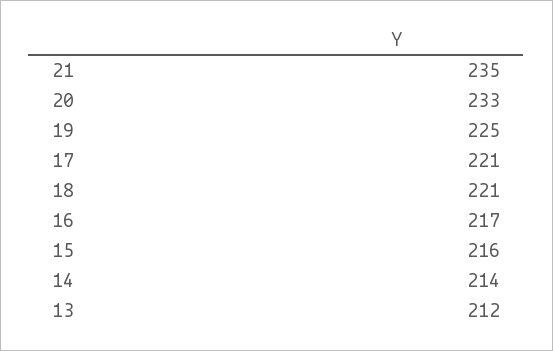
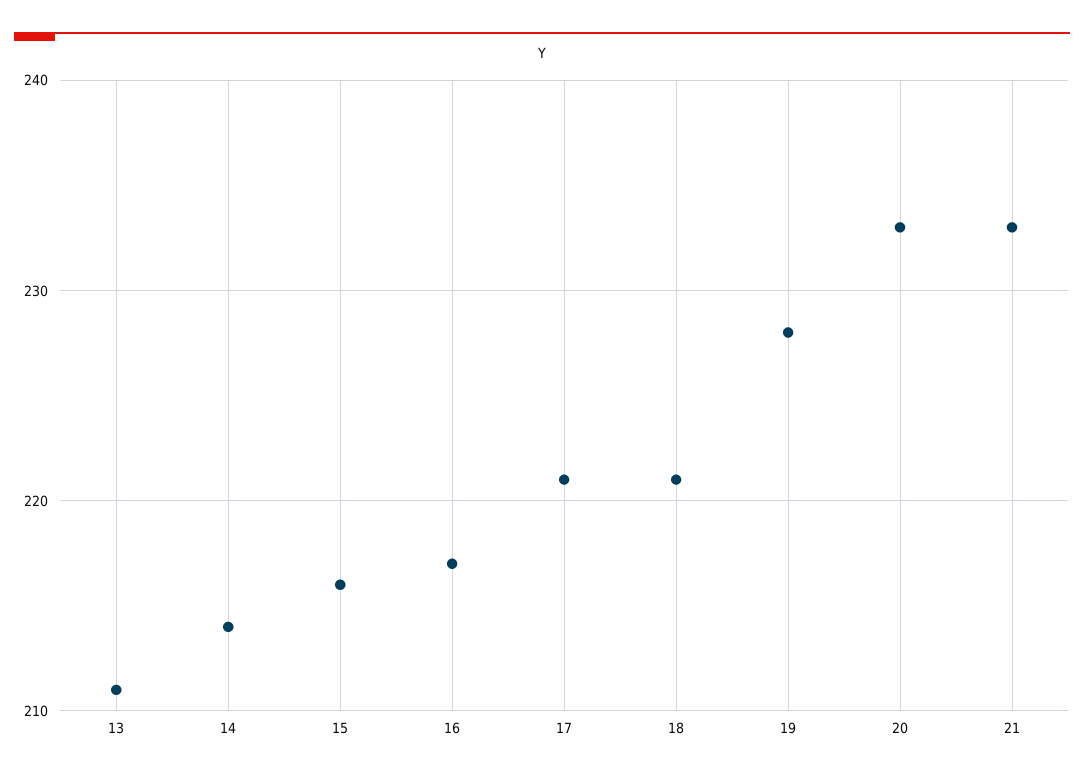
21: 235 -> 233
19: 225 -> 228
13: 212 -> 211

